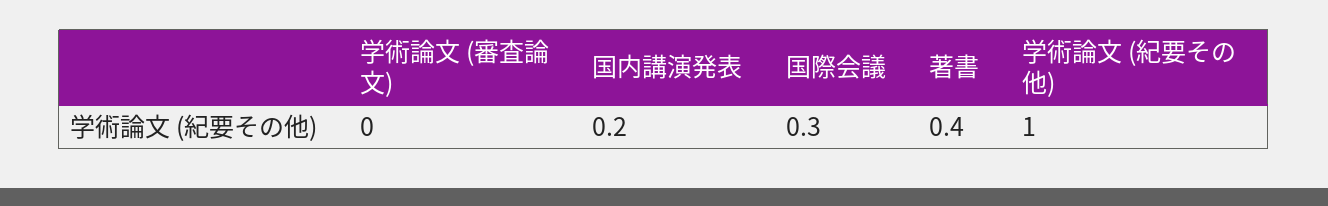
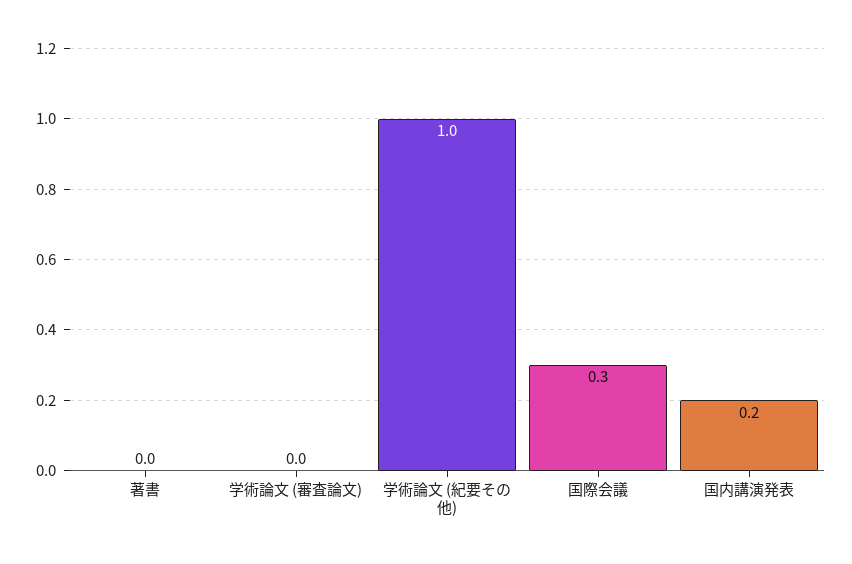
著書: 0.4 -> 0

